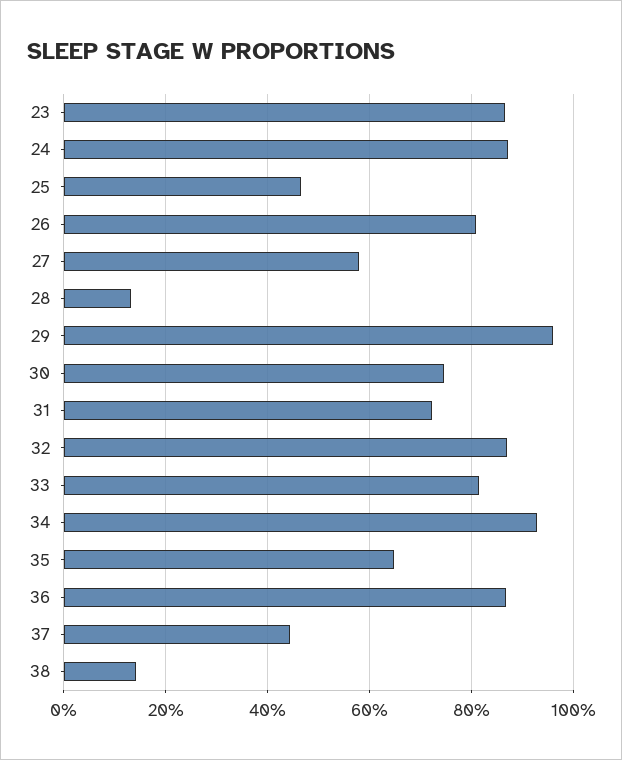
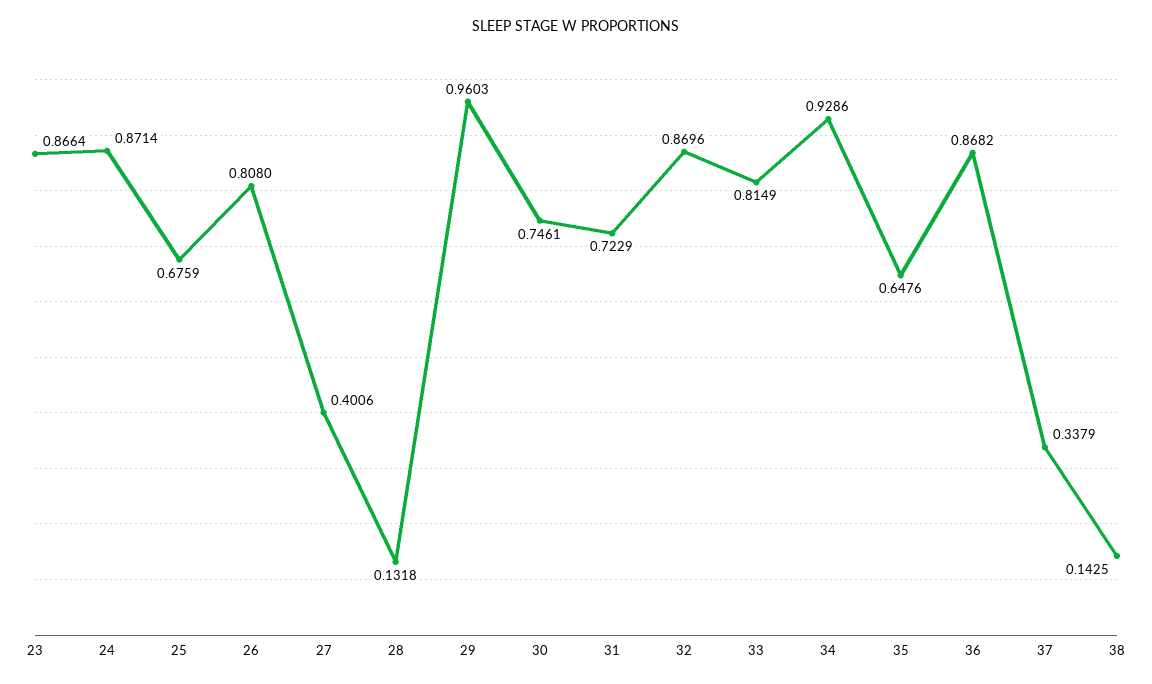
25: 0.46 -> 0.6759
27: 0.58 -> 0.4006
37: 0.44 -> 0.3379

